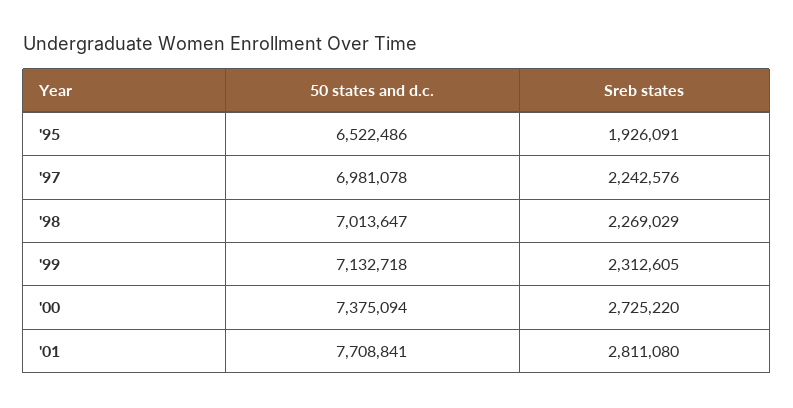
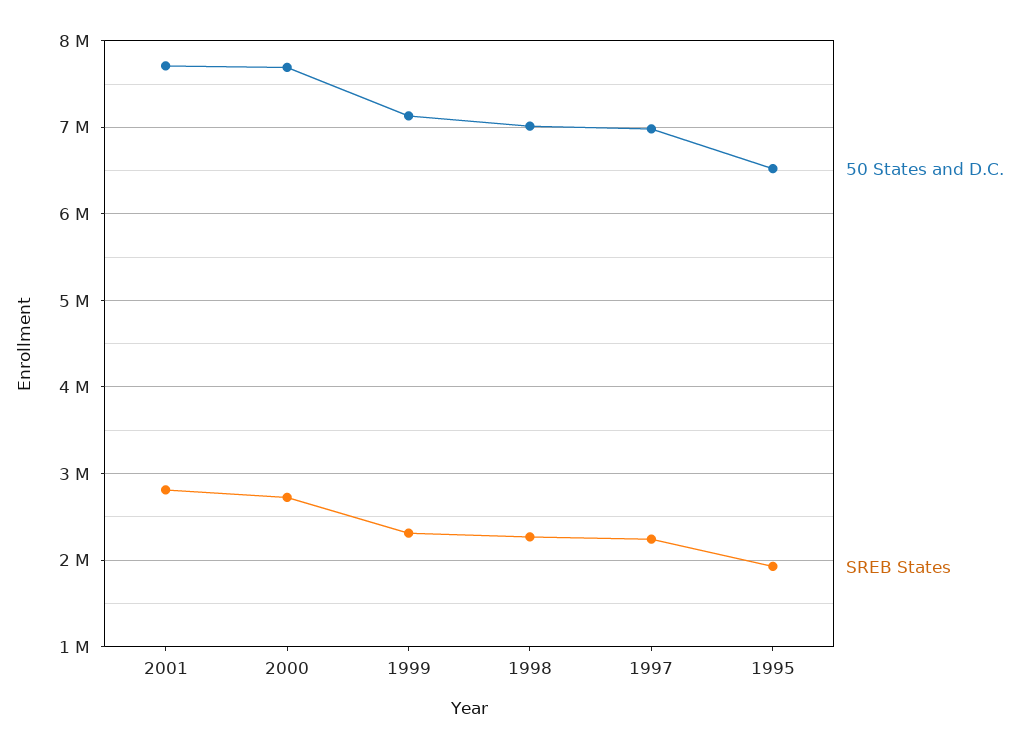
50 states and d.c., '00: 7375094 -> 7700000

